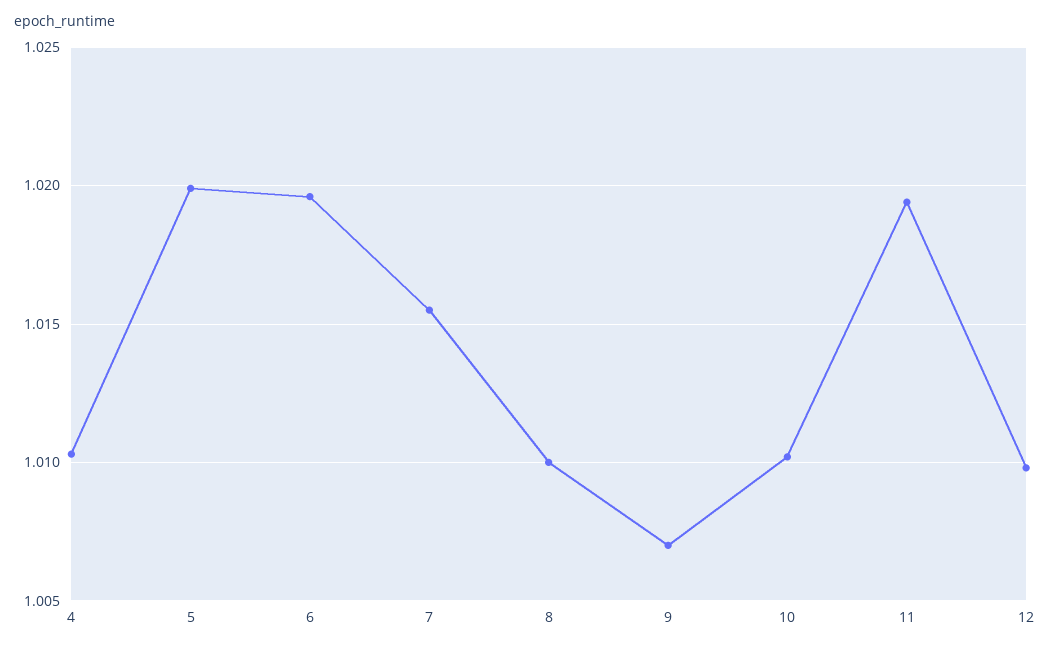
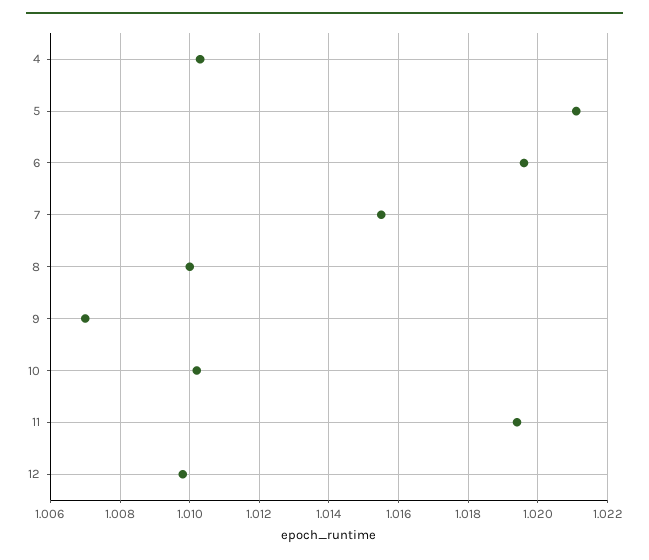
5: 1.02 -> 1.021

